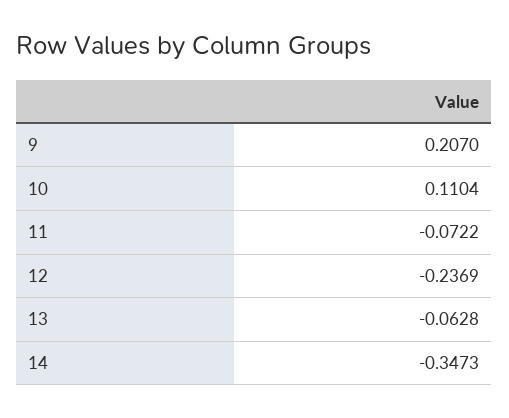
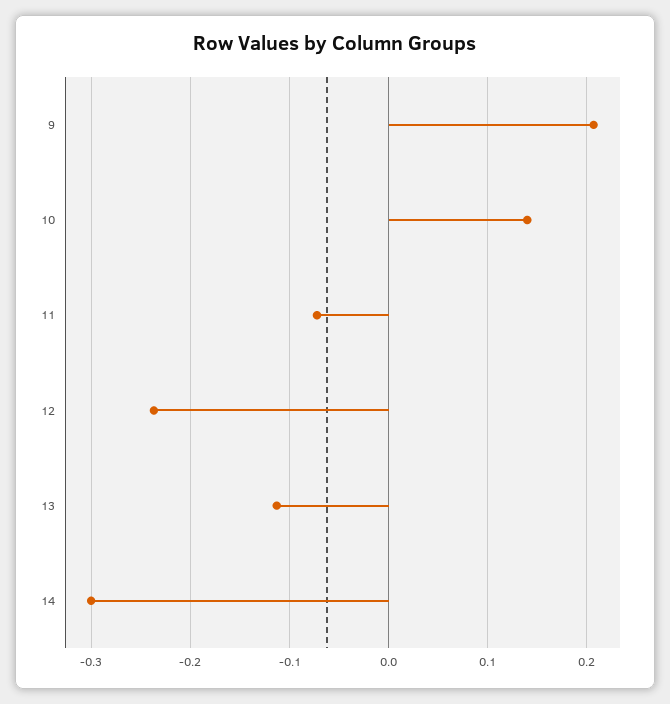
10: 0.1104 -> 0.14
13: -0.0628 -> -0.11
14: -0.3473 -> -0.3

